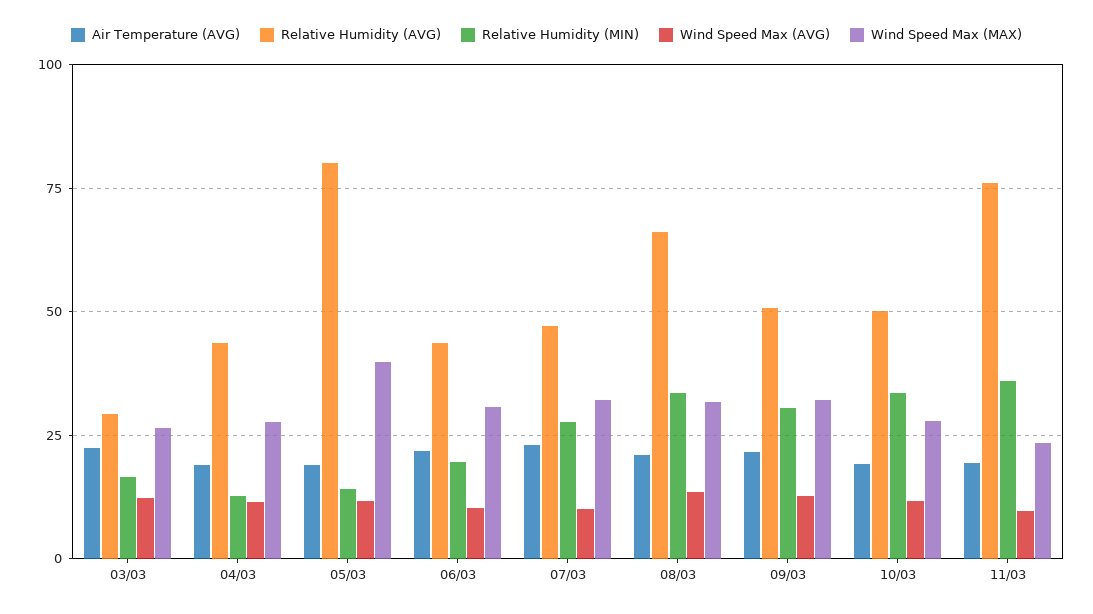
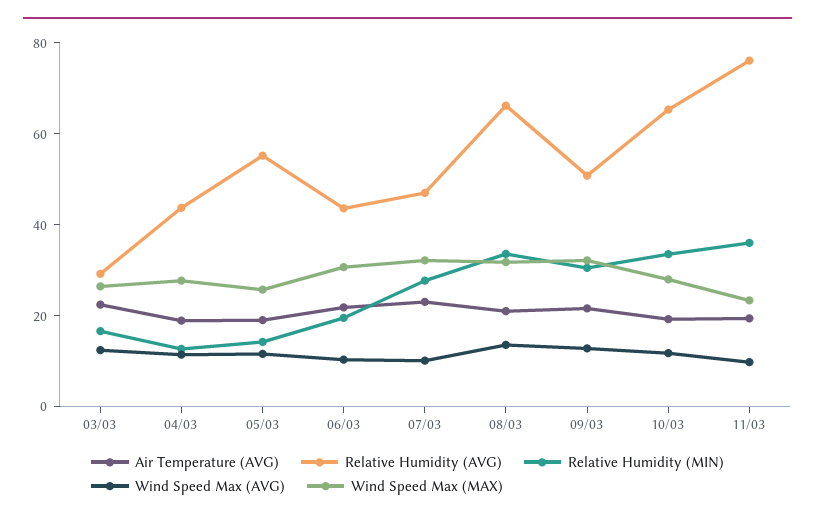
Relative Humidity (AVG), 05/03: 80 -> 55
Wind Speed Max (MAX), 05/03: 40 -> 25
Relative Humidity (AVG), 10/03: 50 -> 65

